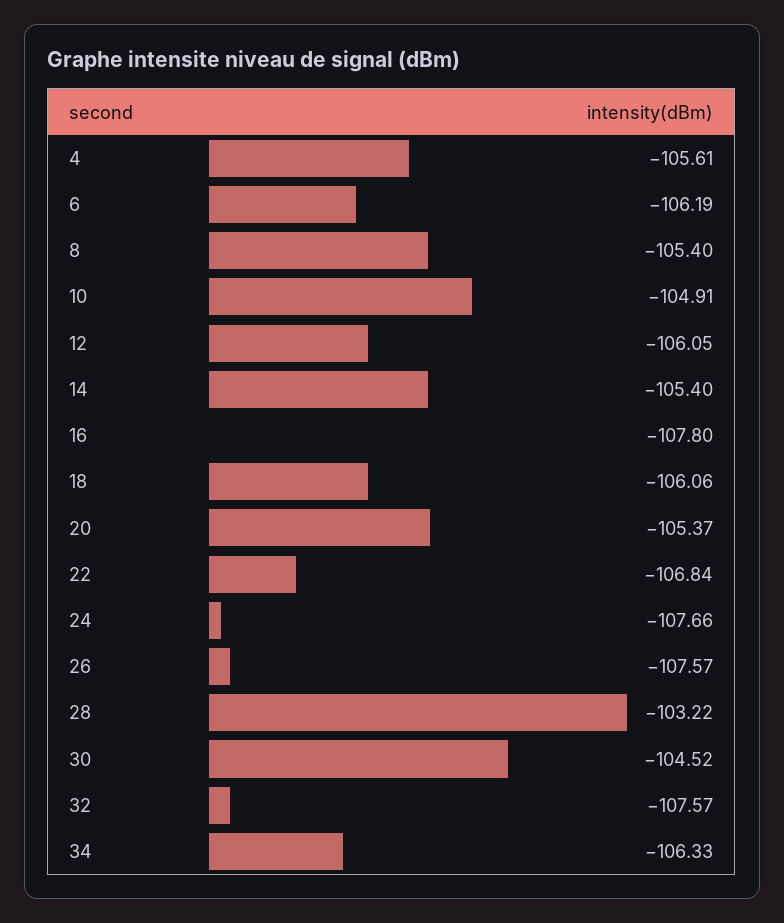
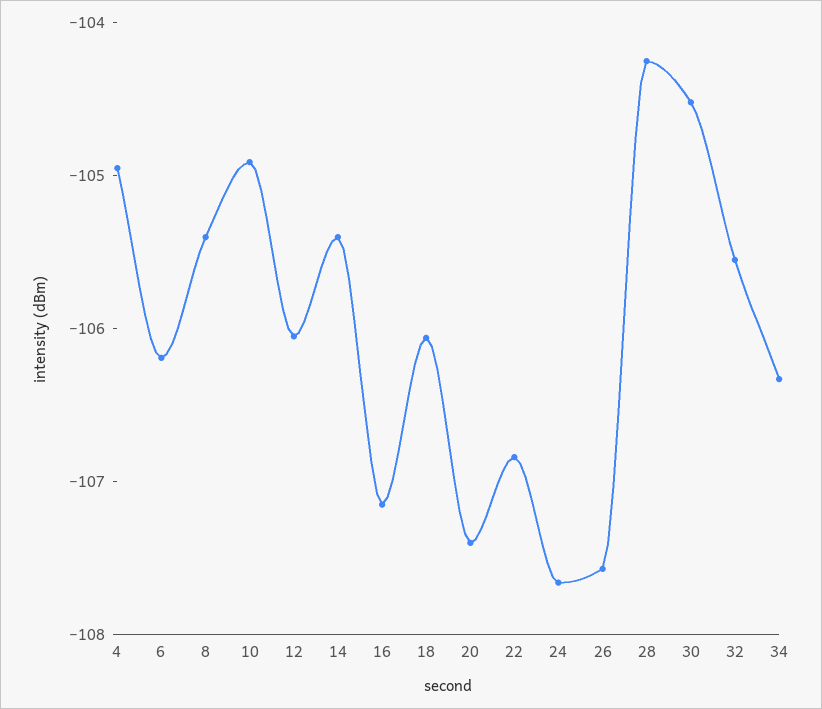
4: -105.61 -> -105
16: -107.8 -> -107.2
20: -105.37 -> -107.4
28: -103.22 -> -104.2
32: -107.57 -> -105.6

